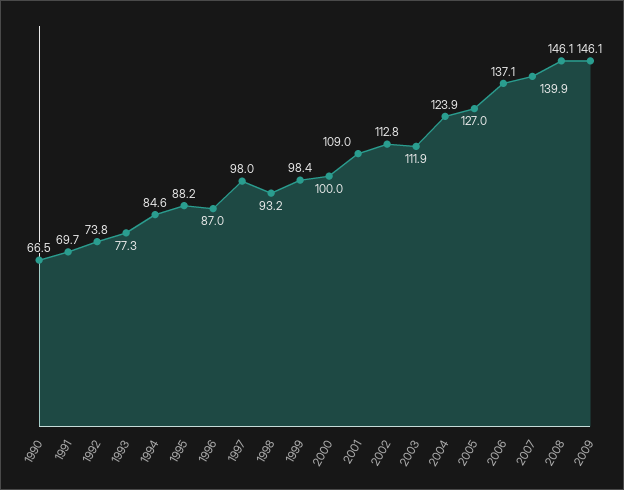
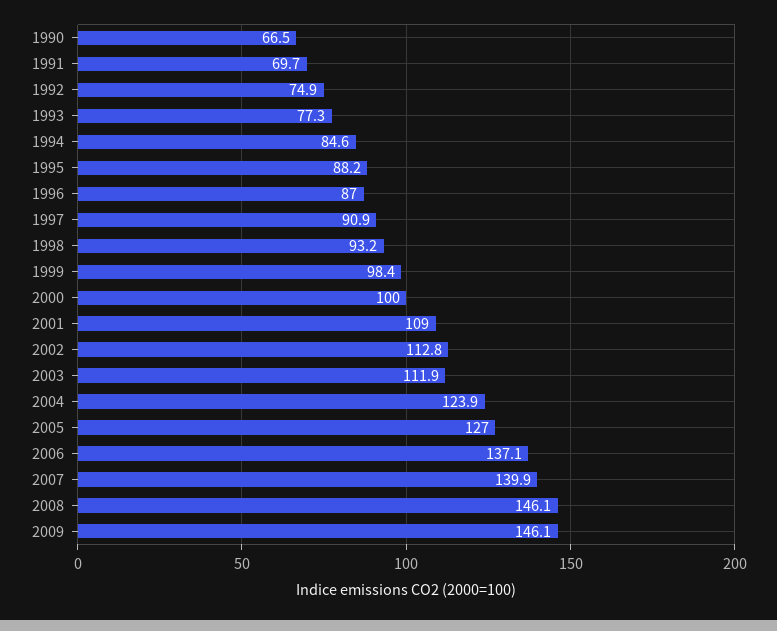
1992: 73.8 -> 74.9
1997: 98 -> 90.9

